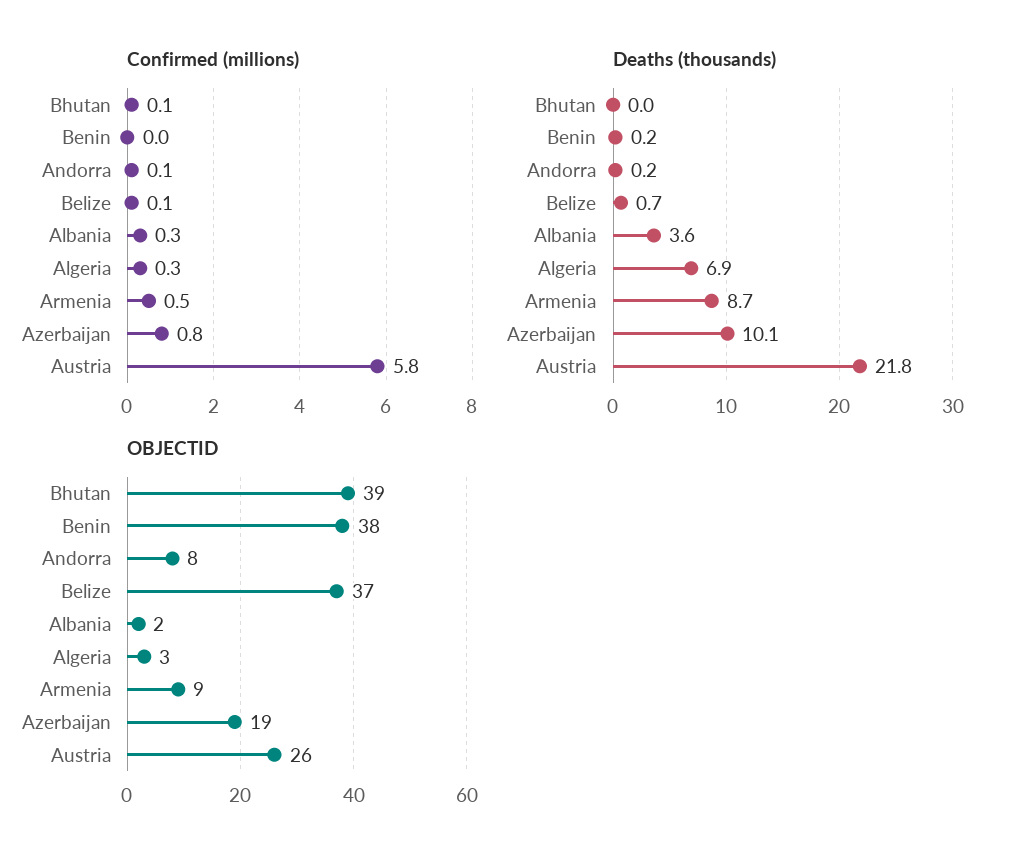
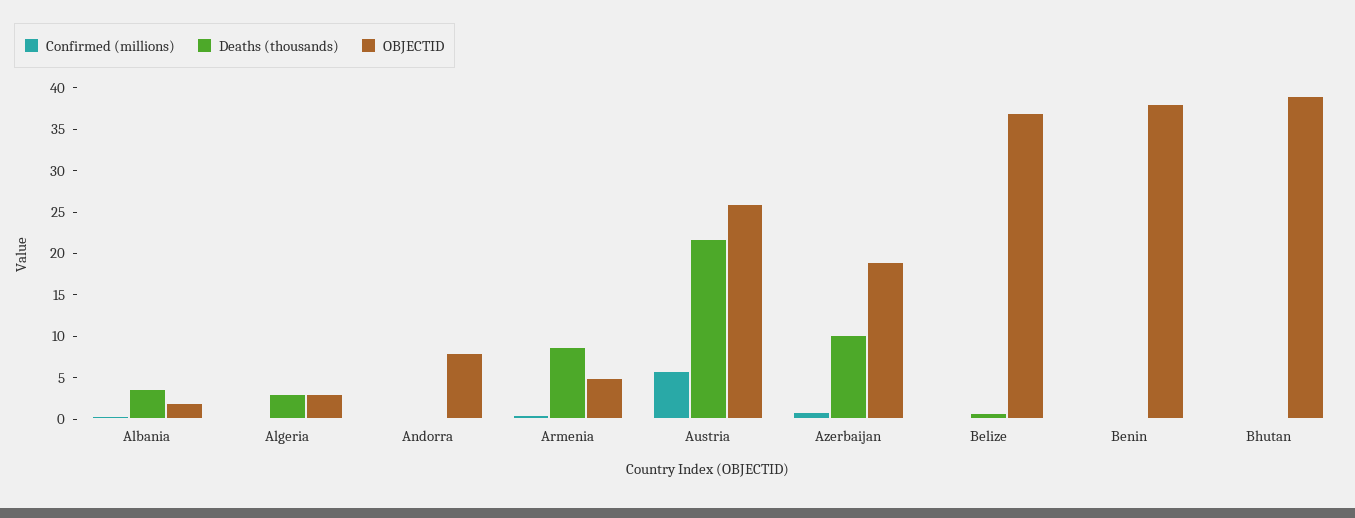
Deaths (thousands), Algeria: 6.9 -> 3
OBJECTID, Armenia: 9 -> 5

